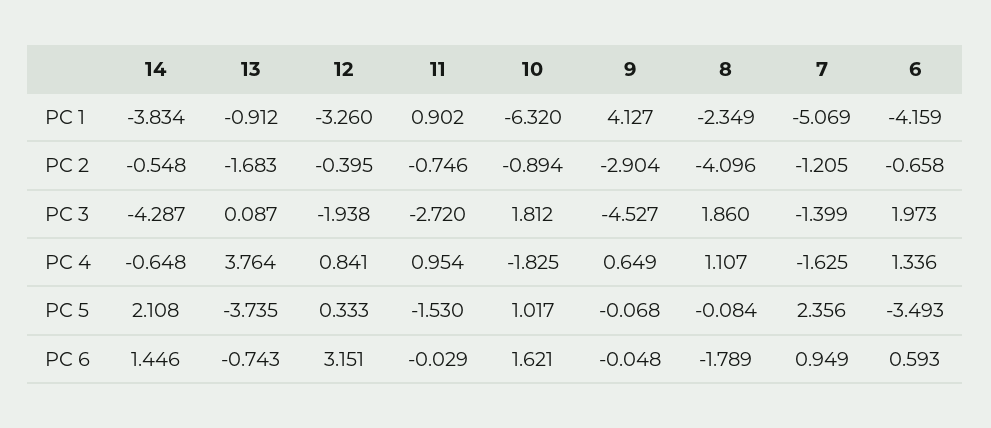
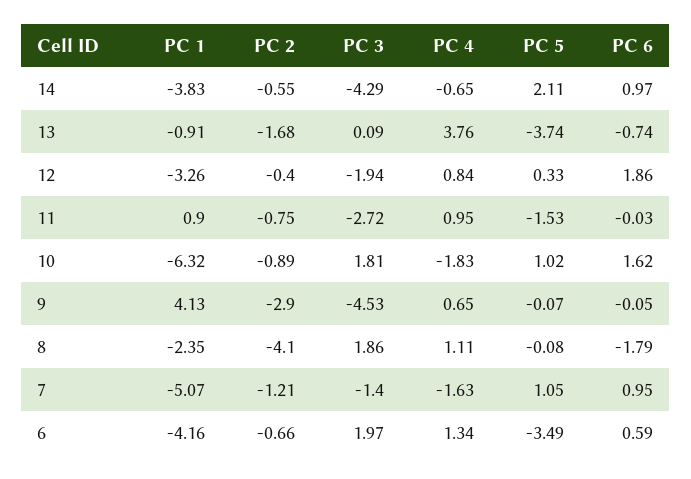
7, PC 5: 2.356 -> 1.05
14, PC 6: 1.446 -> 0.97
12, PC 6: 3.151 -> 1.86

